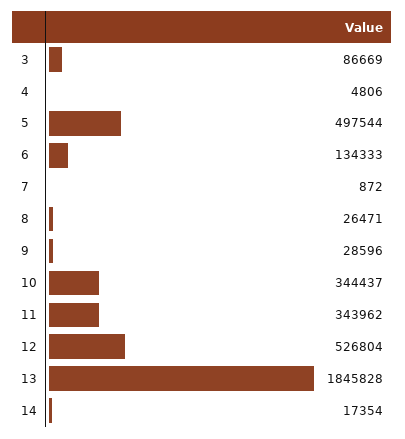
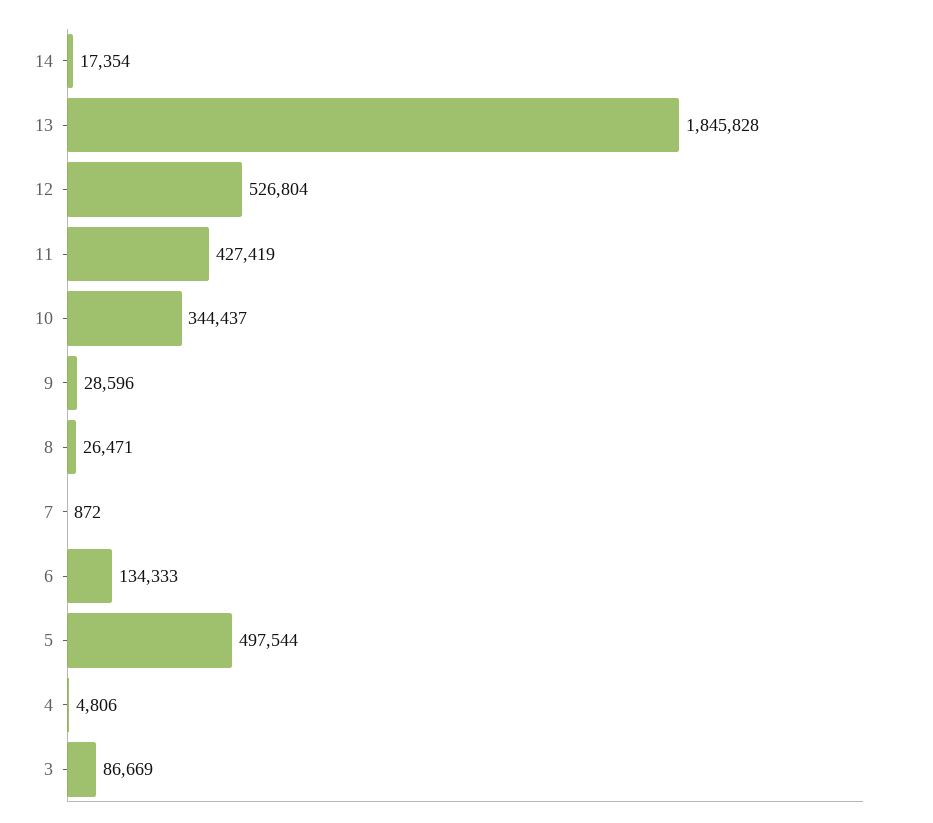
11: 343962 -> 427419

